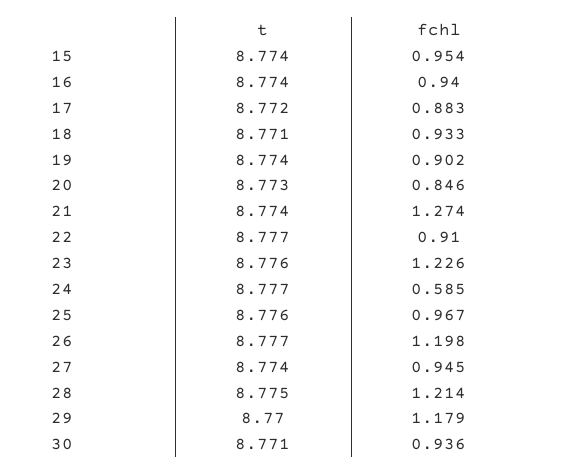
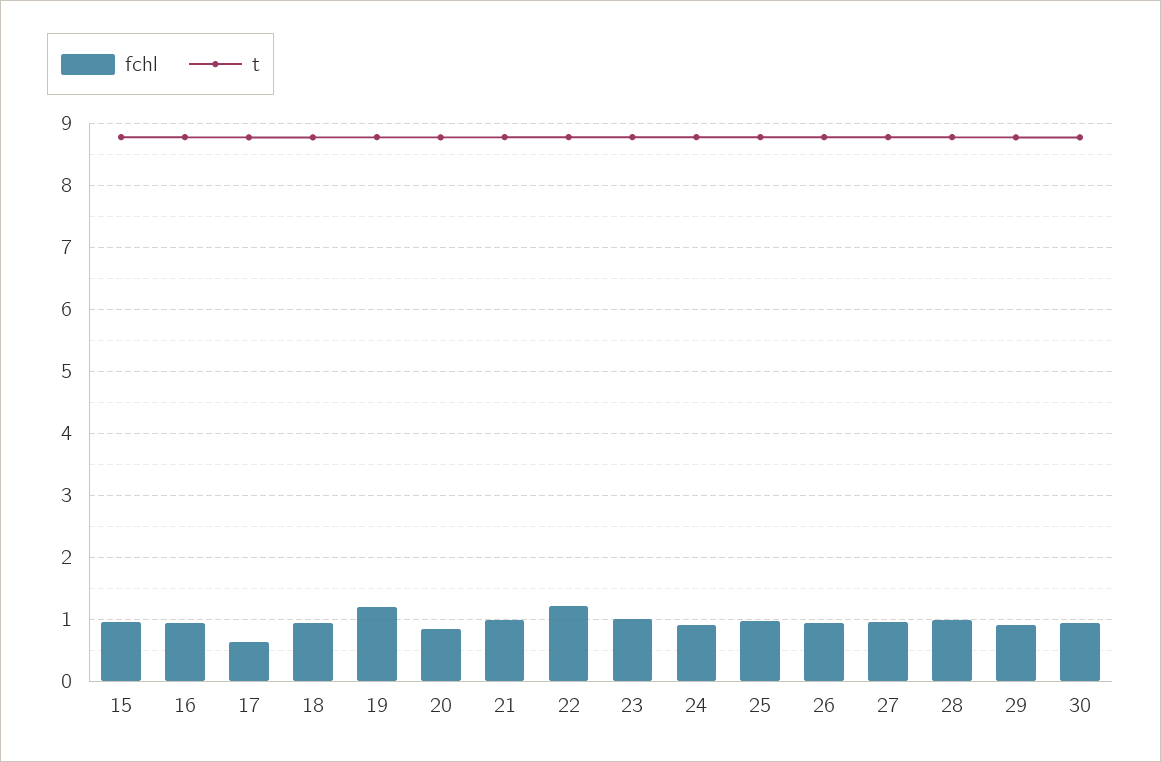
fchl, 17: 0.883 -> 0.6
fchl, 19: 0.902 -> 1.2
fchl, 21: 1.274 -> 1
fchl, 22: 0.91 -> 1.2
fchl, 23: 1.226 -> 1
fchl, 24: 0.585 -> 0.9
fchl, 26: 1.198 -> 0.9
fchl, 28: 1.214 -> 1
fchl, 29: 1.179 -> 0.9

